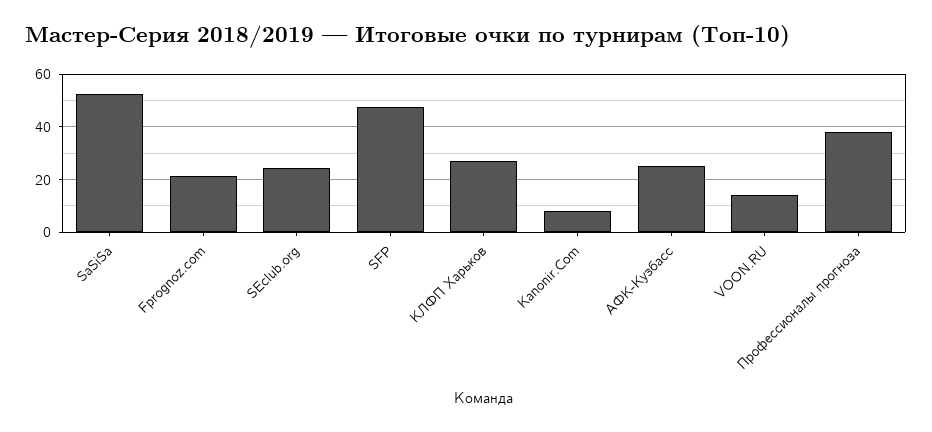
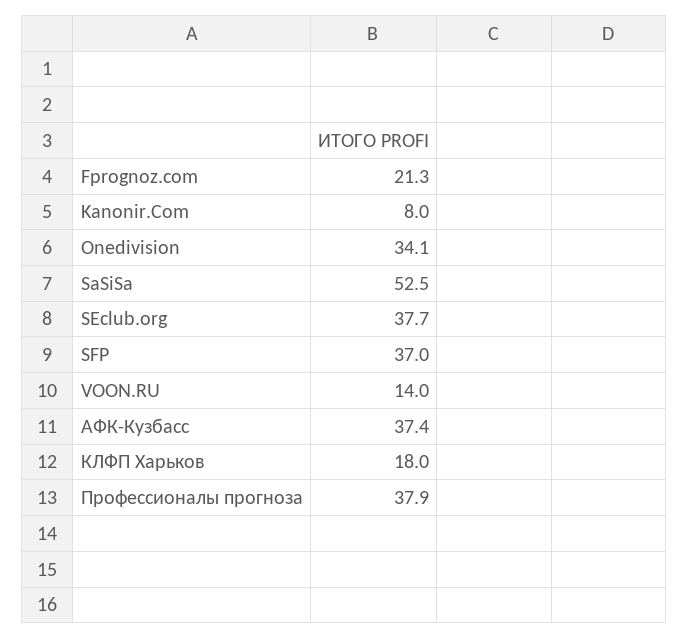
SEclub.org: 25 -> 37.7
SFP: 47.5 -> 37
КЛФП Харьков: 27.5 -> 18
АФК-Кузбасс: 25 -> 37.4
Onedivision: none -> 34.1

